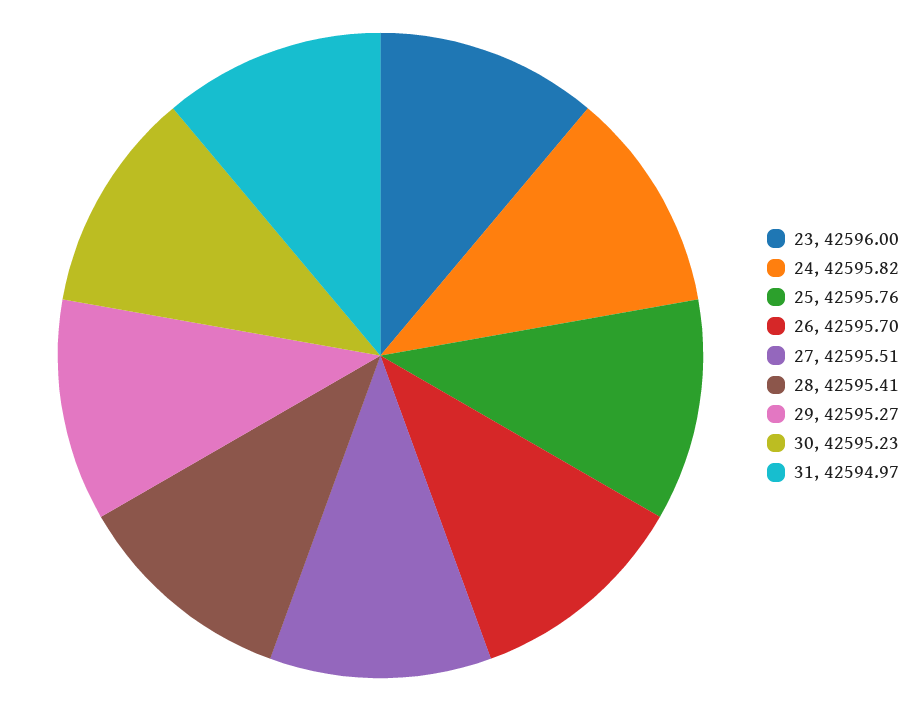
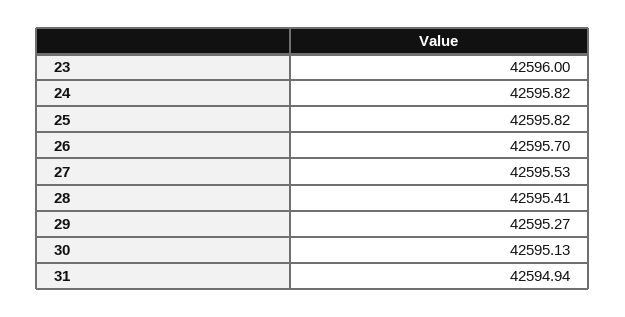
25: 42595.76 -> 42595.82
27: 42595.51 -> 42595.53
30: 42595.23 -> 42595.13
31: 42594.97 -> 42594.94

